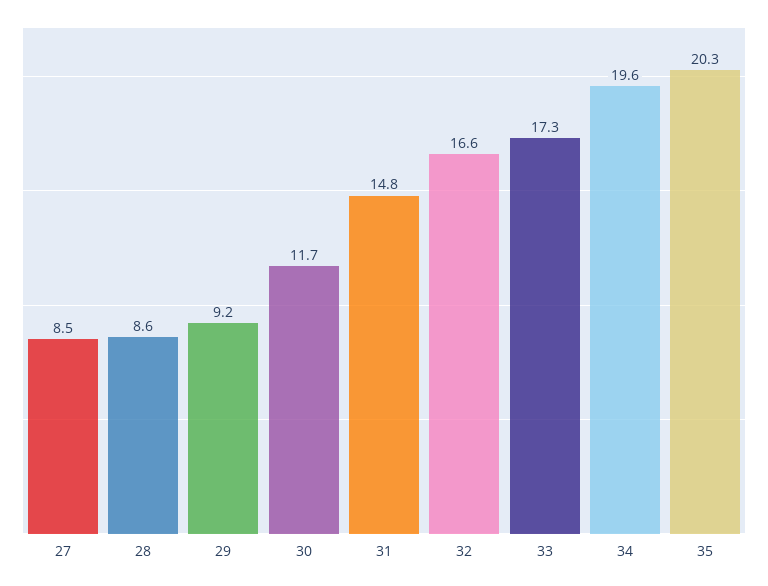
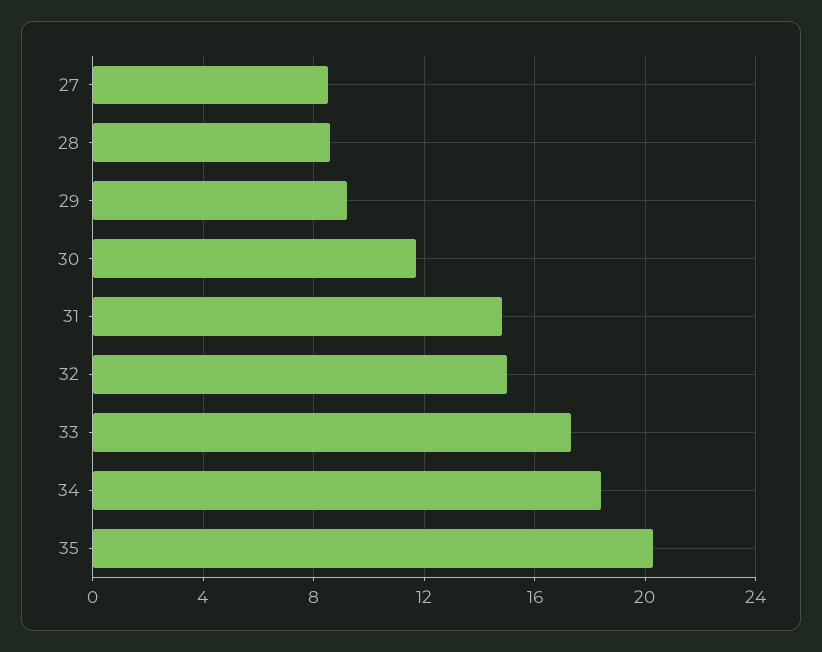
32: 16.6 -> 15
34: 19.6 -> 18.5

